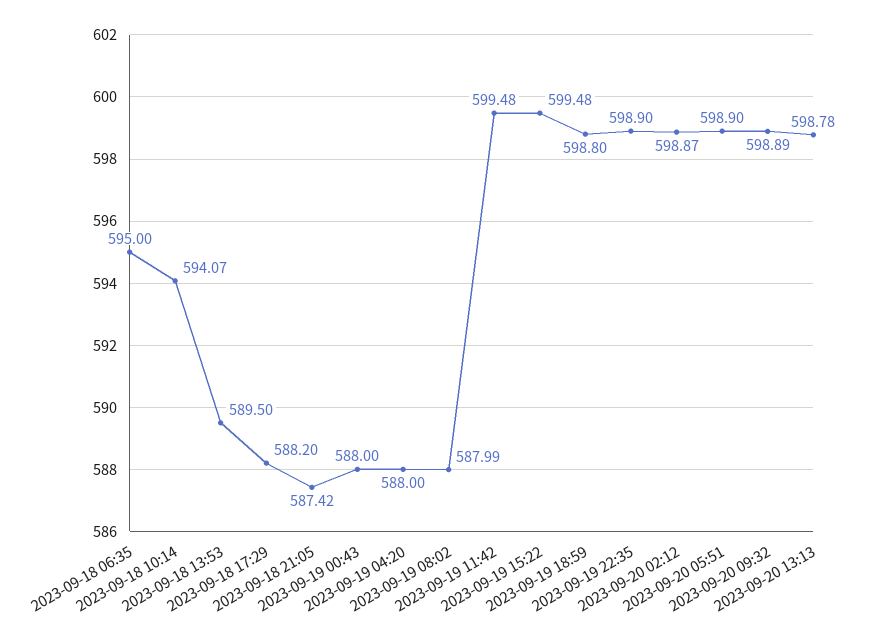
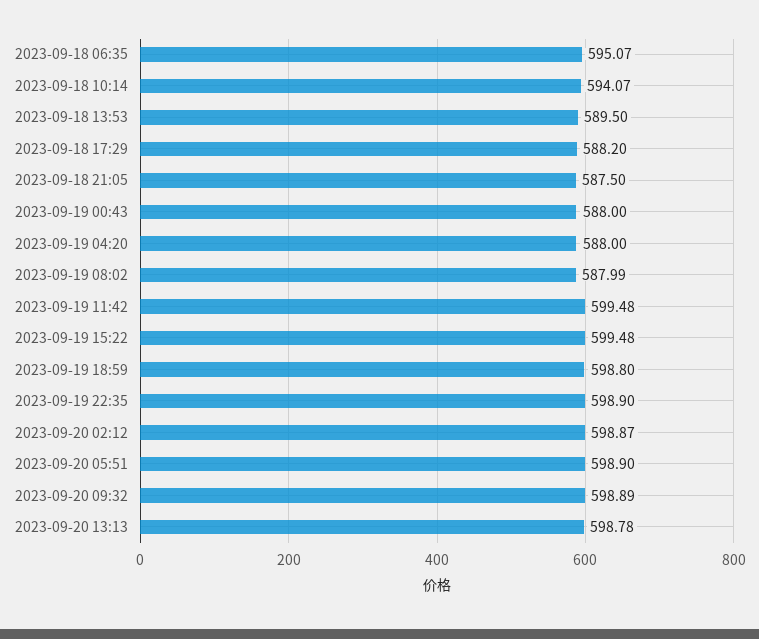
2023-09-18 06:35: 595 -> 595.07
2023-09-18 21:05: 587.42 -> 587.5

